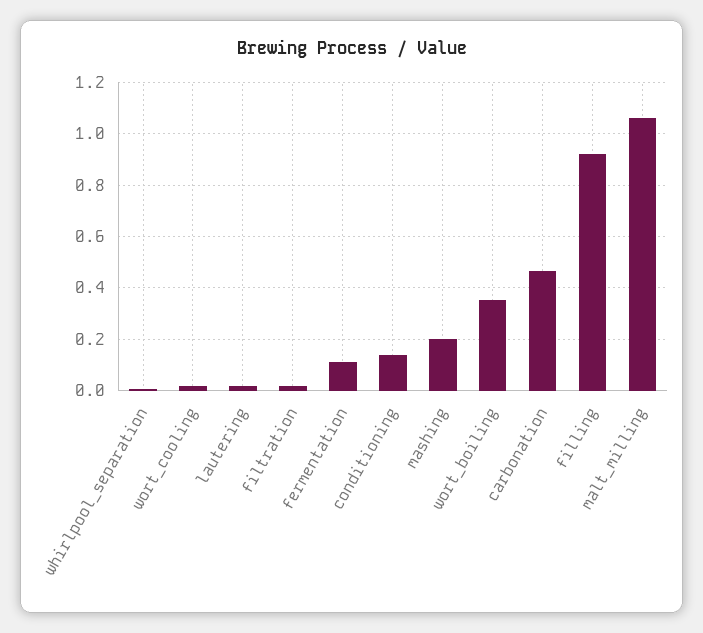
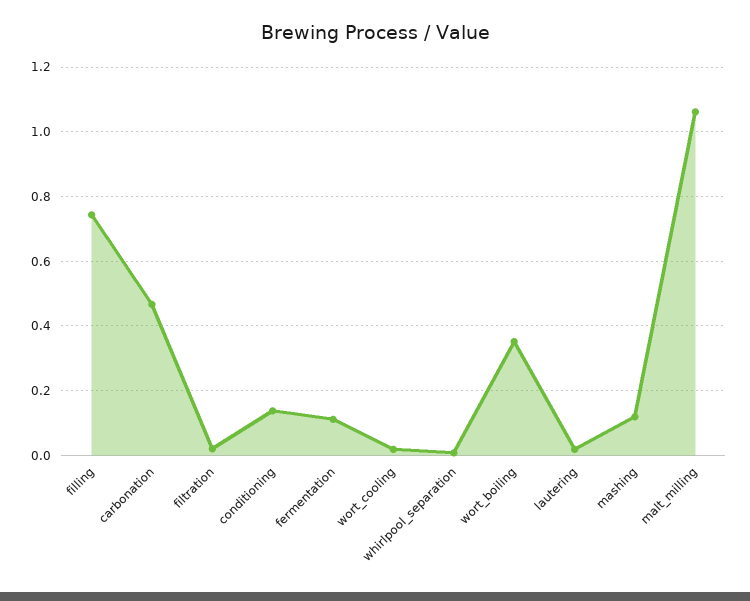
mashing: 0.2 -> 0.12
filling: 0.925 -> 0.74

